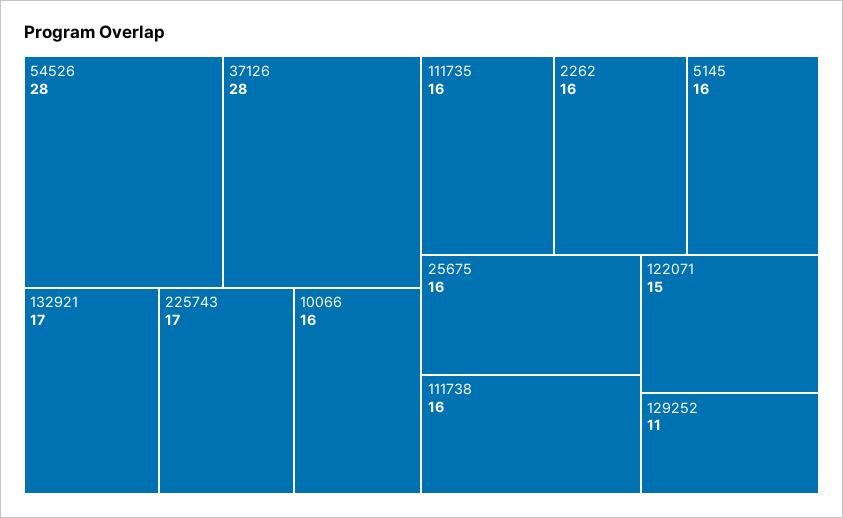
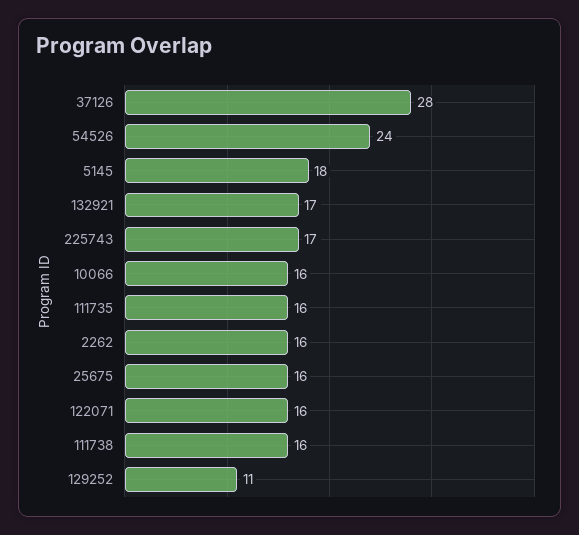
54526: 28 -> 24
5145: 16 -> 18
122071: 15 -> 16

